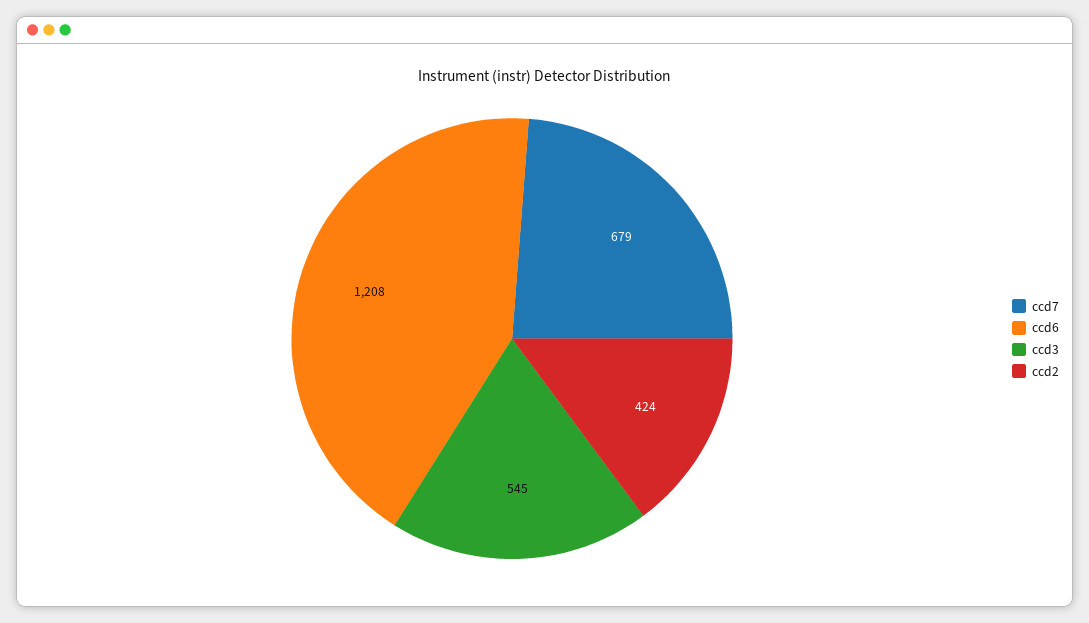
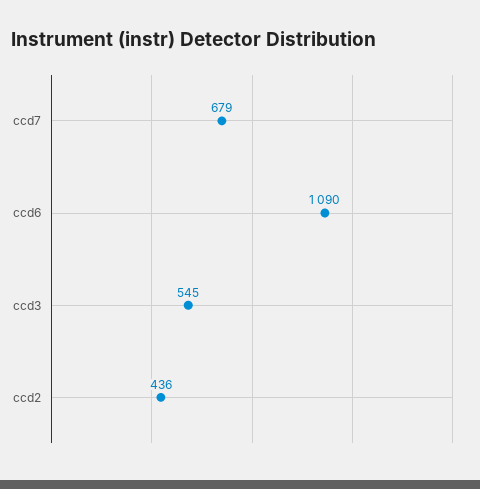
ccd6: 1208 -> 1090
ccd2: 424 -> 436

